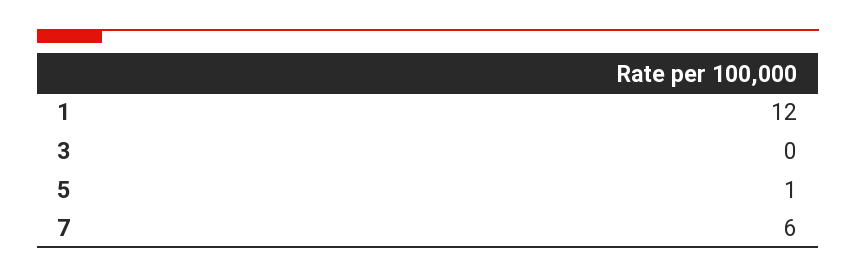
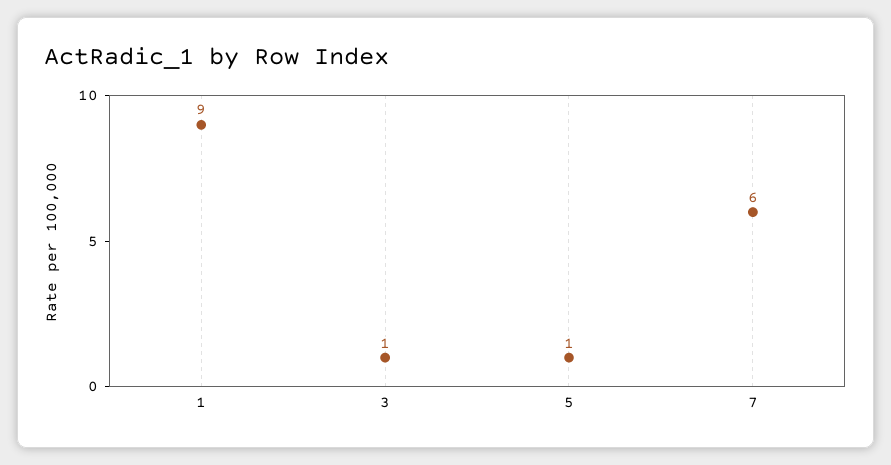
1: 12 -> 9
3: 0 -> 1

